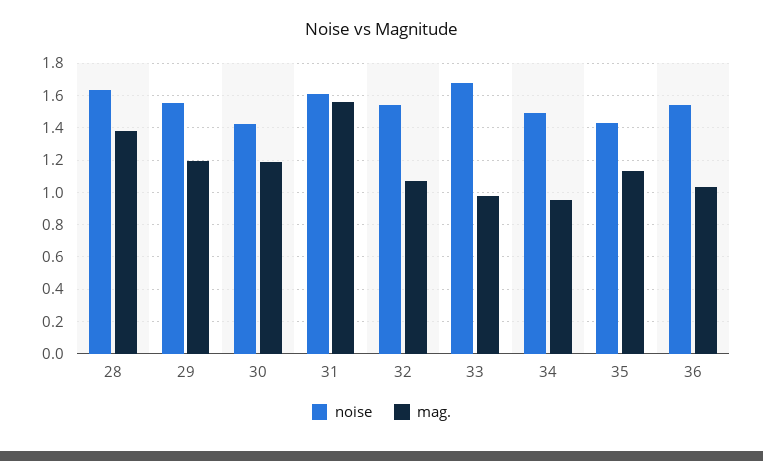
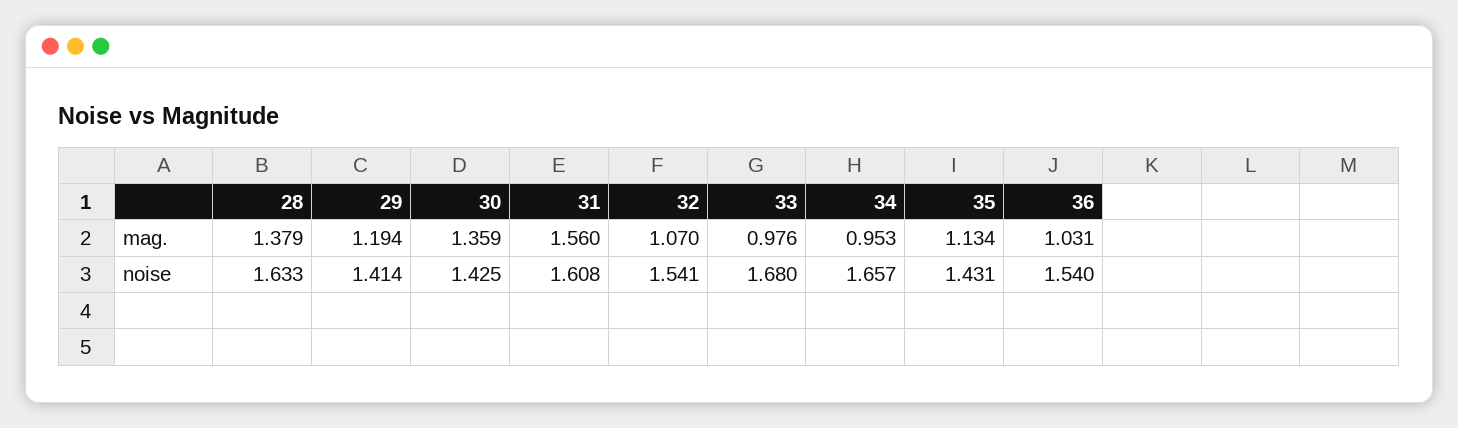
noise, 29: 1.55 -> 1.414
mag., 30: 1.2 -> 1.359
noise, 34: 1.5 -> 1.657

